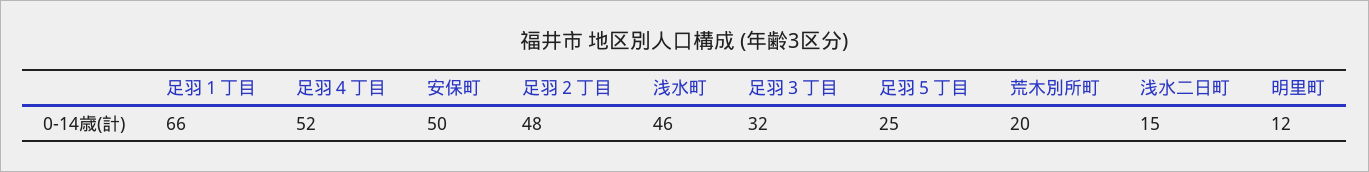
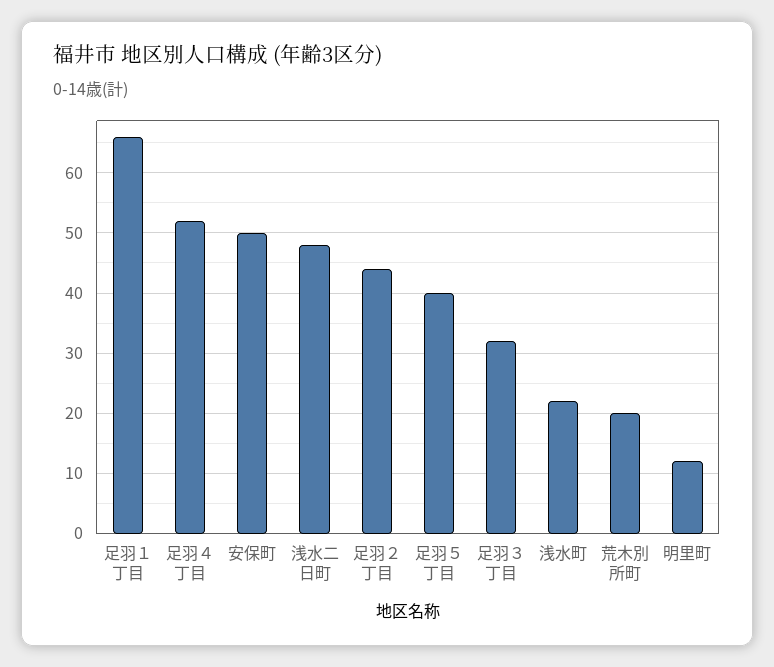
足羽２丁目: 48 -> 44
浅水町: 46 -> 22
足羽５丁目: 25 -> 40
浅水二日町: 15 -> 48

